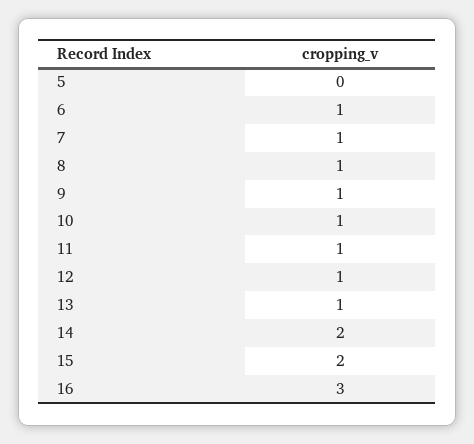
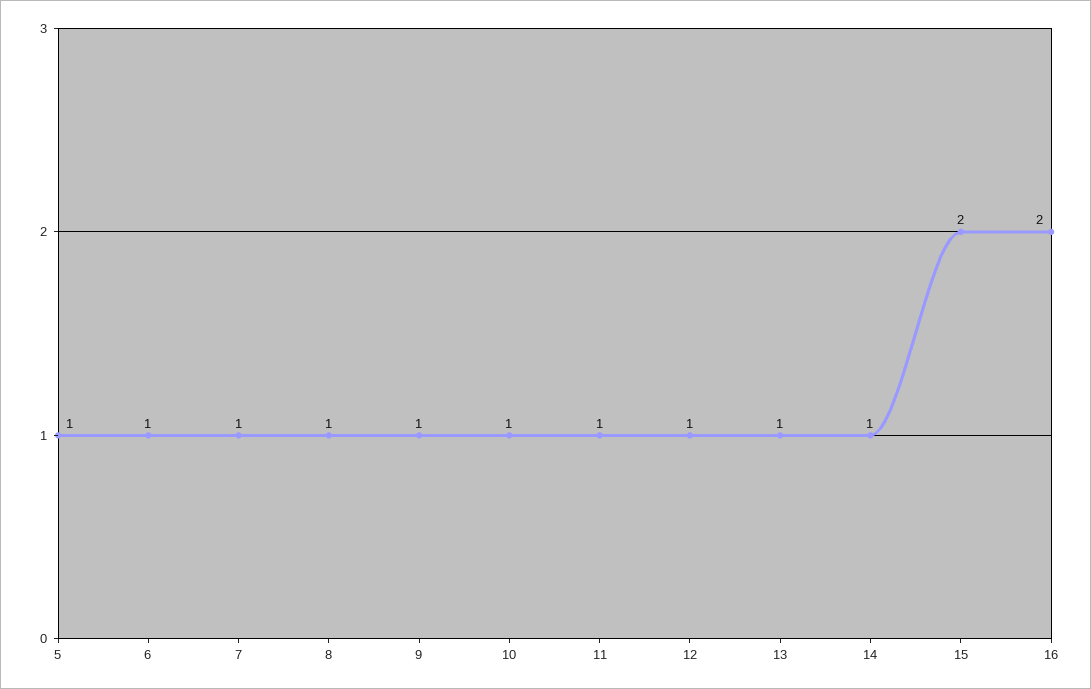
5: 0 -> 1
14: 2 -> 1
16: 3 -> 2

